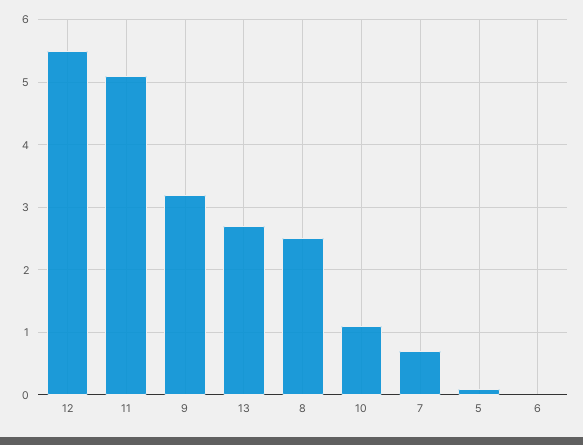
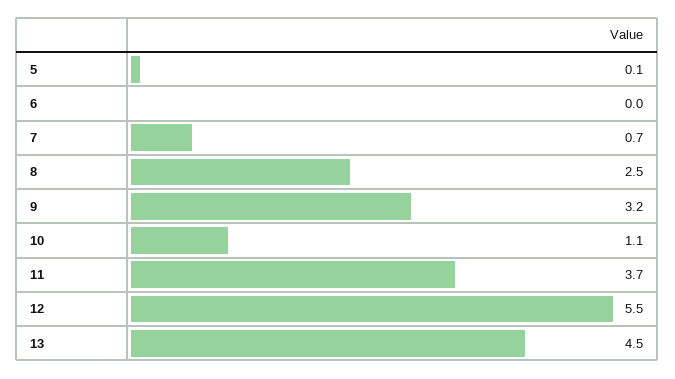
11: 5.1 -> 3.7
13: 2.7 -> 4.5

